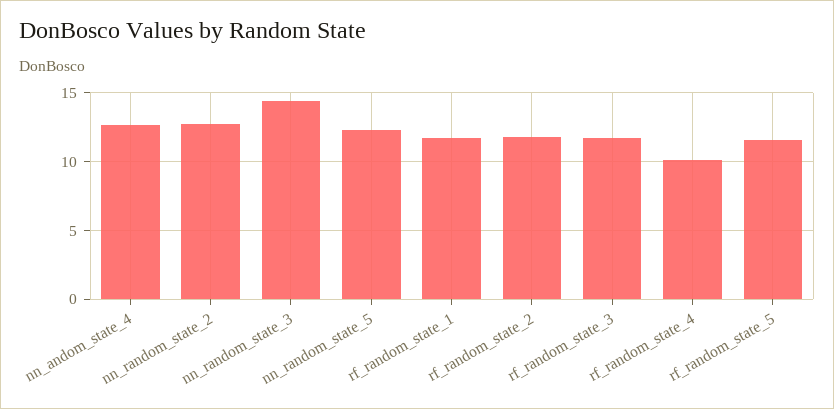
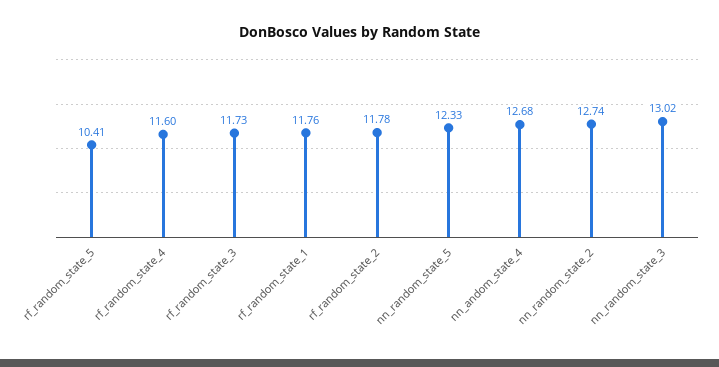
nn_random_state_3: 14.5 -> 13.02
rf_random_state_4: 10 -> 11.6
rf_random_state_5: 11.5 -> 10.41

